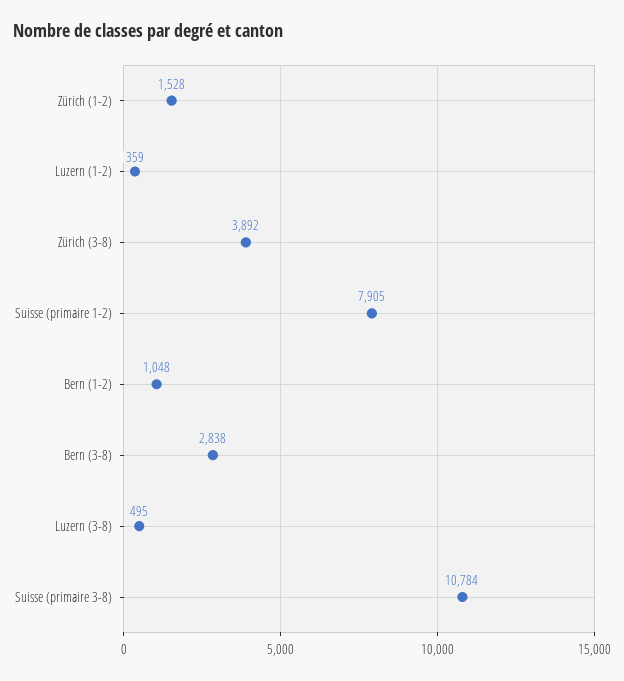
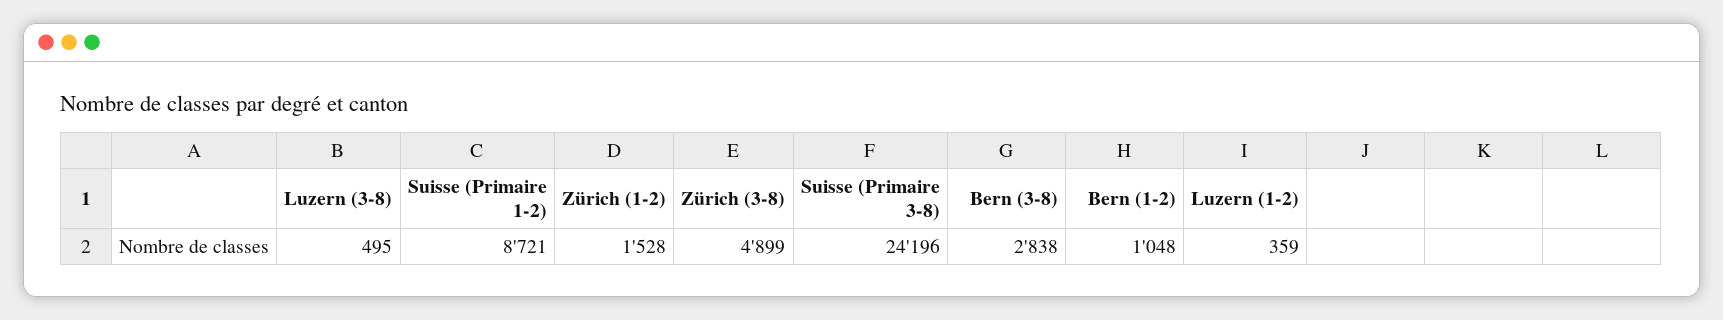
Zürich (3-8): 3892 -> 4899
Suisse (primaire 1-2): 7905 -> 8721
Suisse (primaire 3-8): 10784 -> 24196

